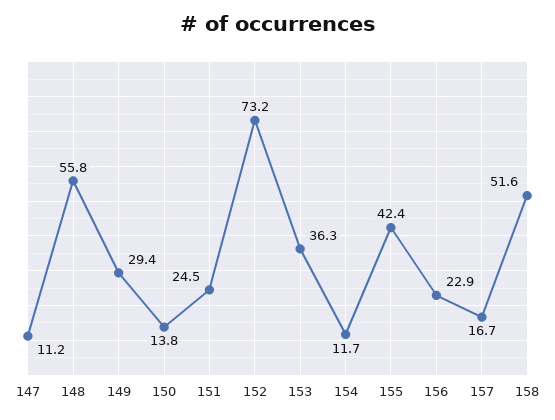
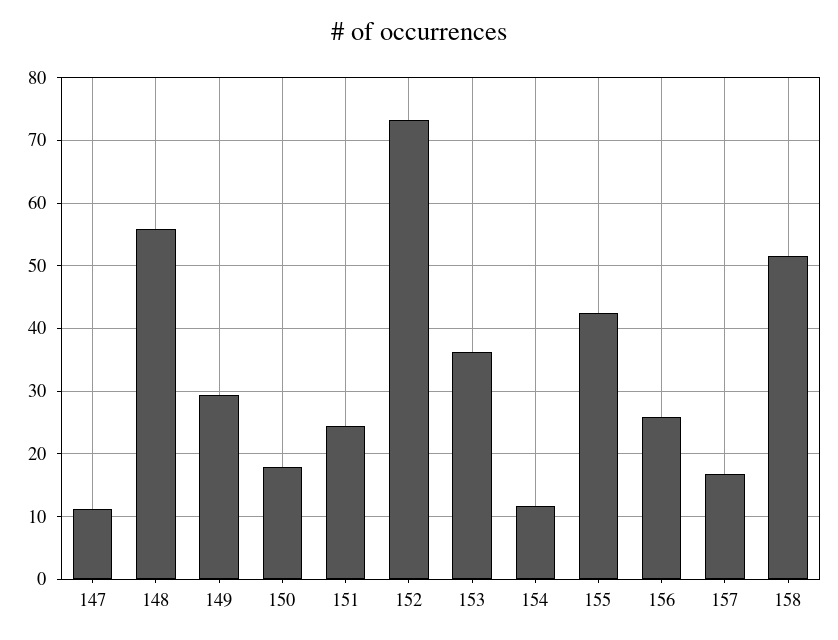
150: 13.8 -> 18
156: 22.9 -> 26

